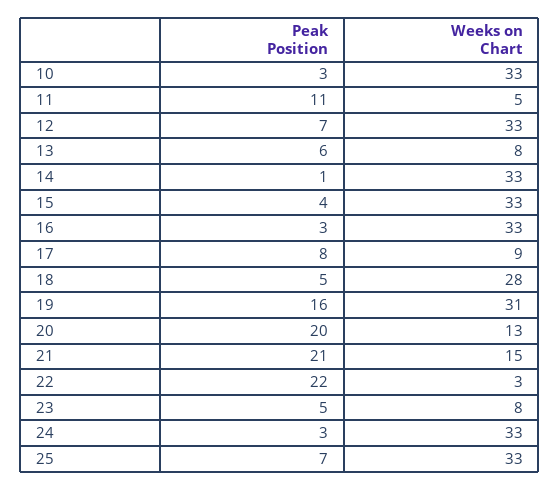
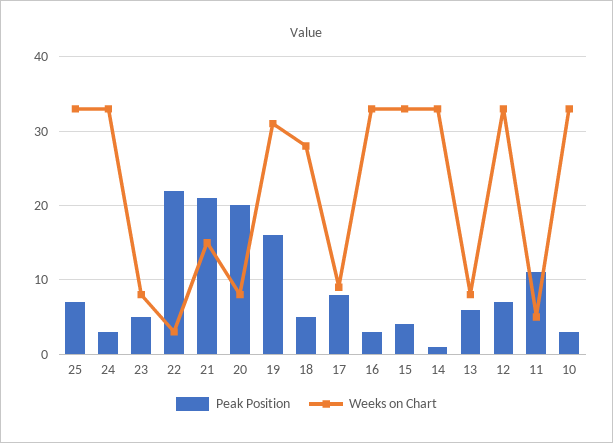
Weeks on Chart, 20: 13 -> 8

